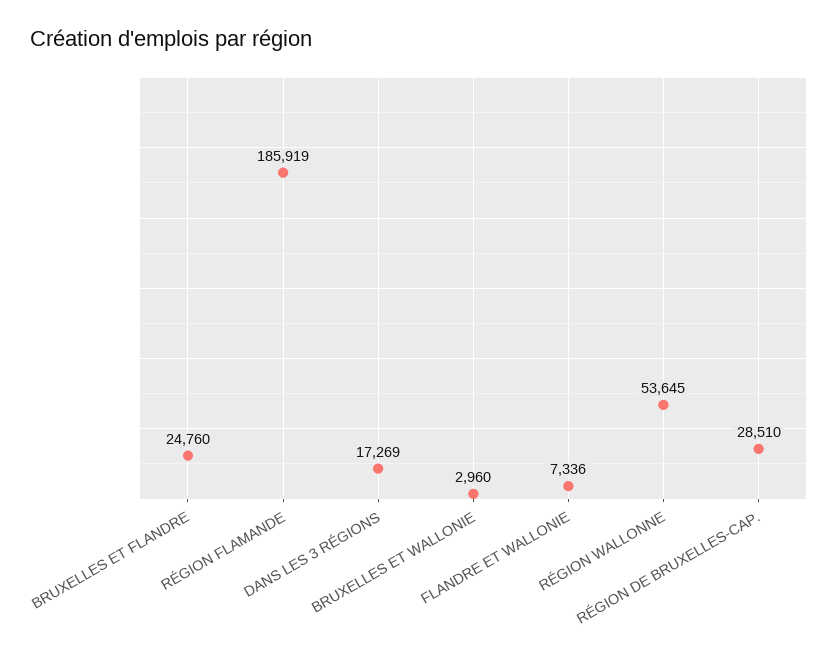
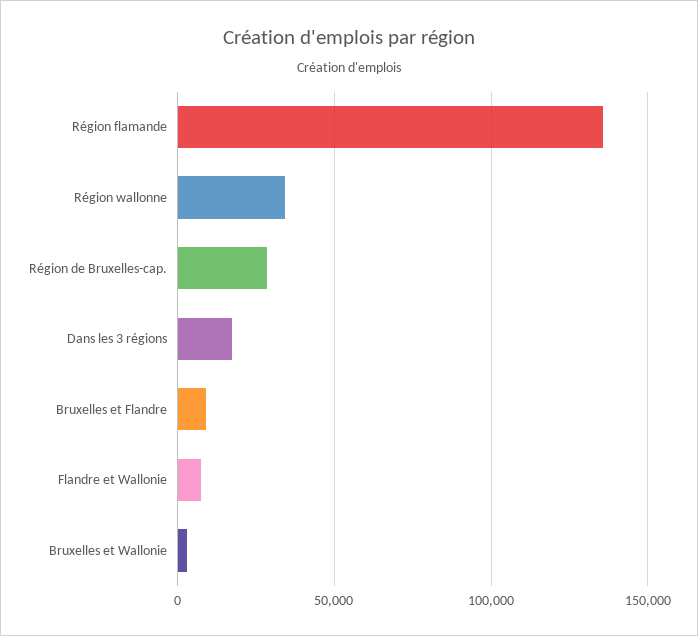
BRUXELLES ET FLANDRE: 24760 -> 10000
RÉGION FLAMANDE: 185919 -> 135000
RÉGION WALLONNE: 53645 -> 35000

